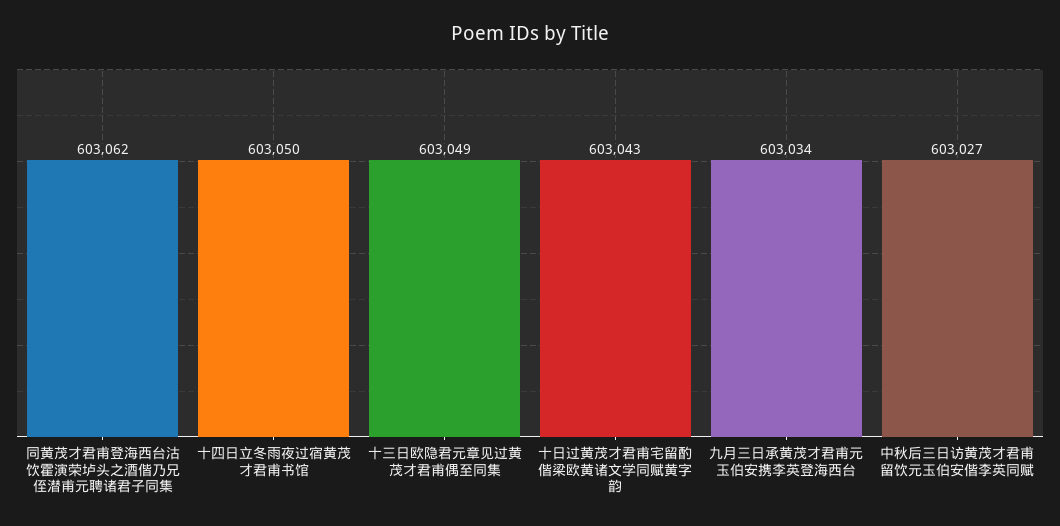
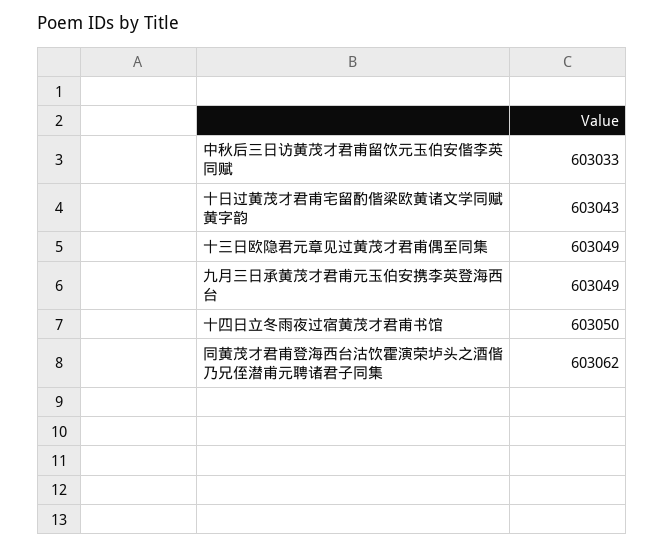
九月三日承黄茂才君甫元玉伯安携李英登海西台: 603034 -> 603049
中秋后三日访黄茂才君甫留饮元玉伯安偕李英同赋: 603027 -> 603033

